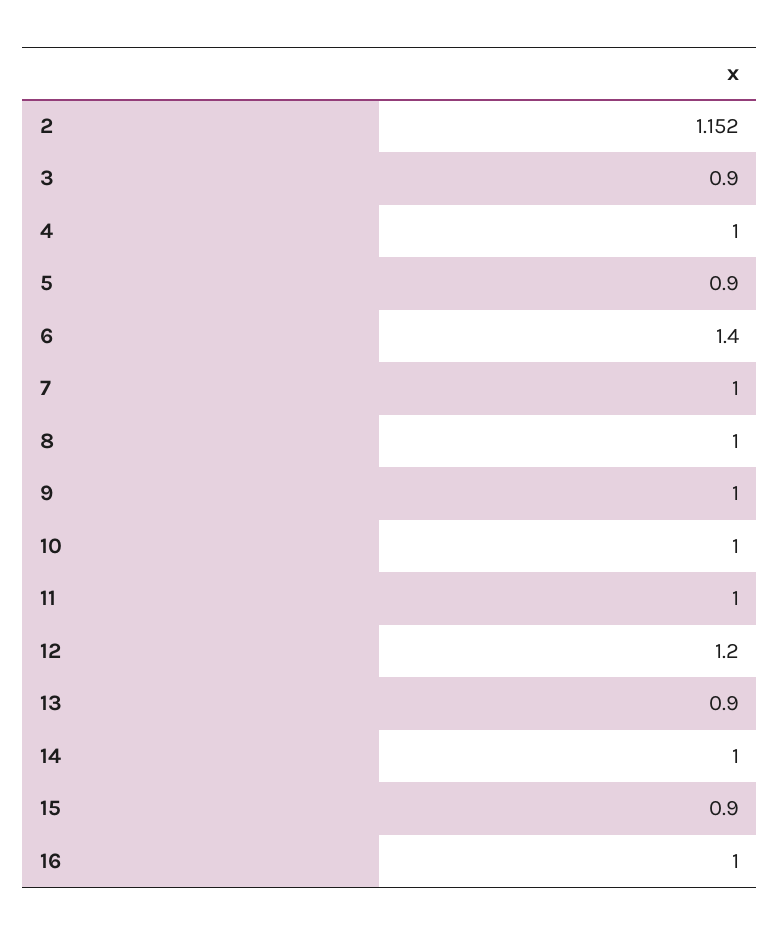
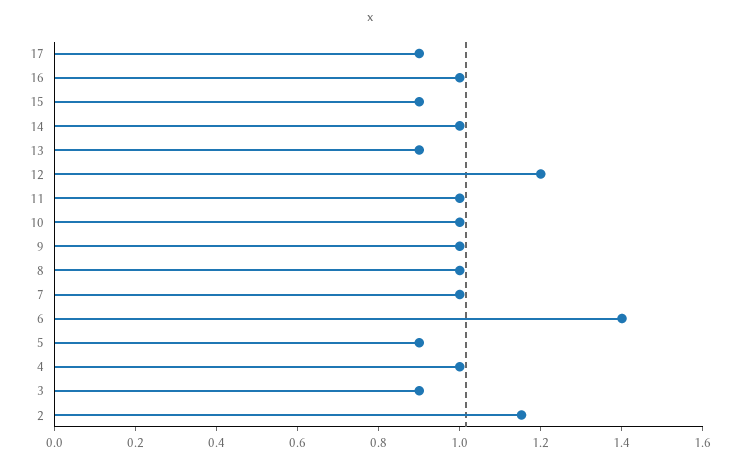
17: none -> 0.9

